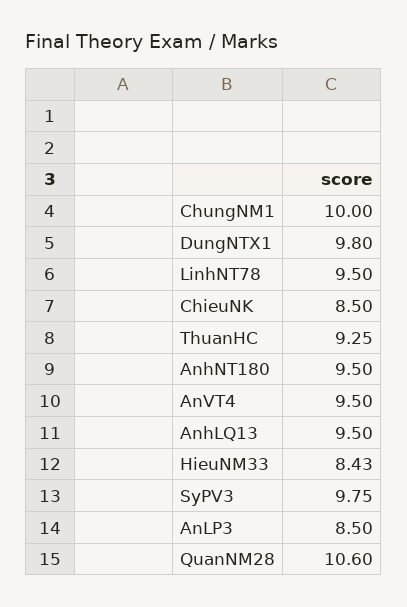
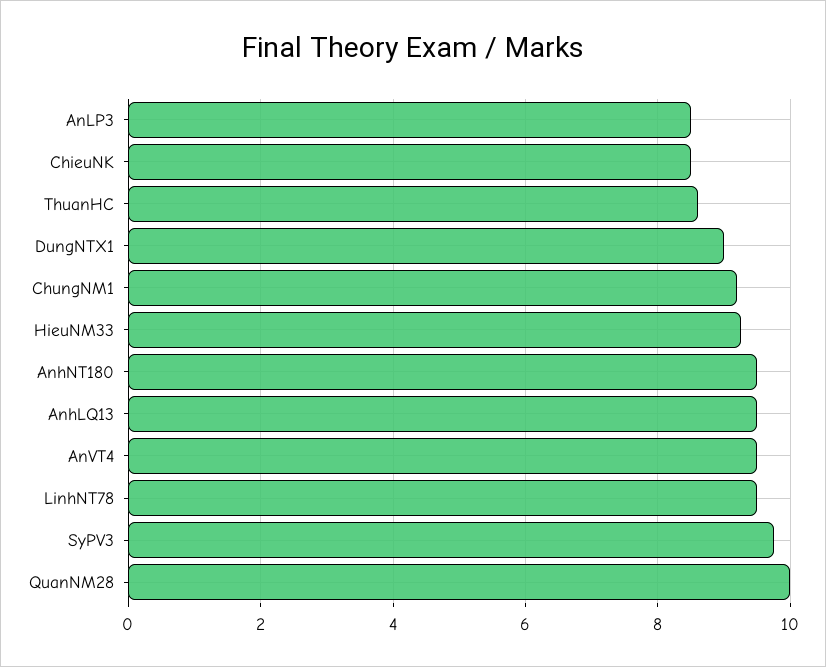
ChungNM1: 10 -> 9.2
DungNTX1: 9.8 -> 9
ThuanHC: 9.25 -> 8.6
HieuNM33: 8.43 -> 9.2
QuanNM28: 10.6 -> 10

